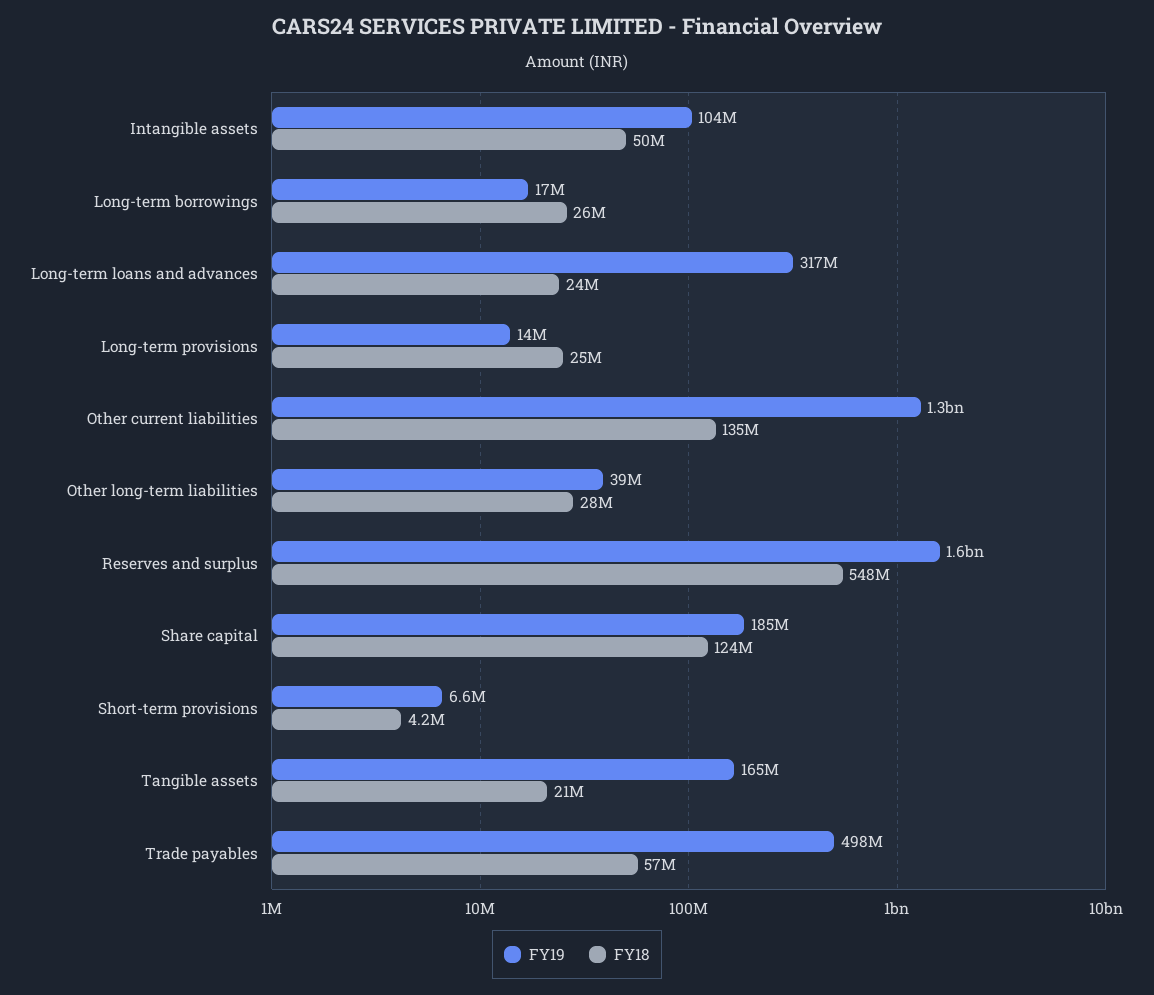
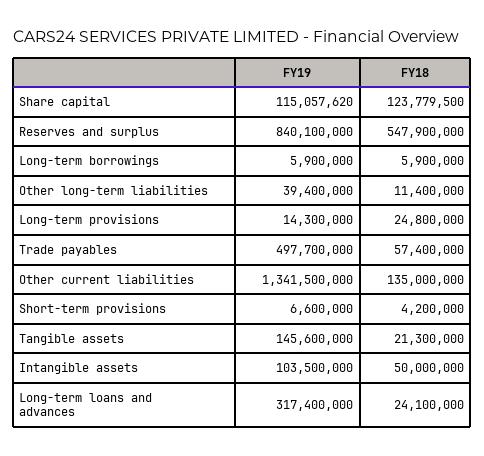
FY19, Long-term borrowings: 17000000 -> 5900000
FY18, Long-term borrowings: 26000000 -> 5900000
FY18, Other long-term liabilities: 28000000 -> 11400000
FY19, Reserves and surplus: 1600000000 -> 840100000
FY19, Share capital: 185000000 -> 115057620
FY19, Tangible assets: 165000000 -> 145600000

